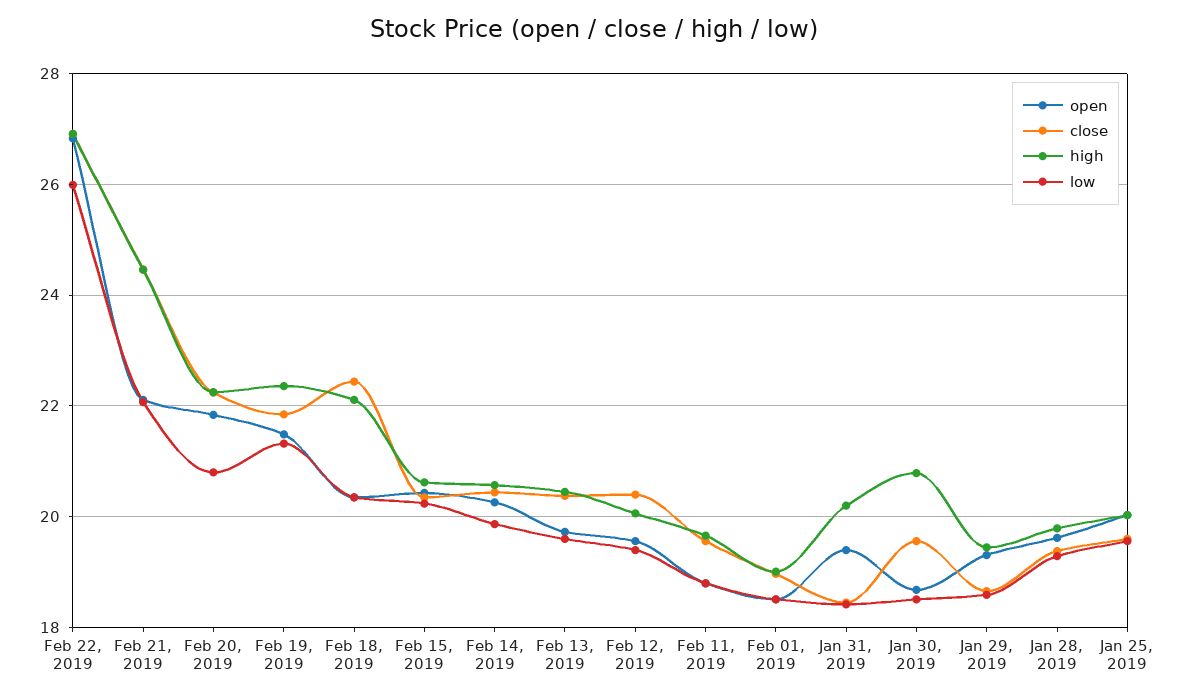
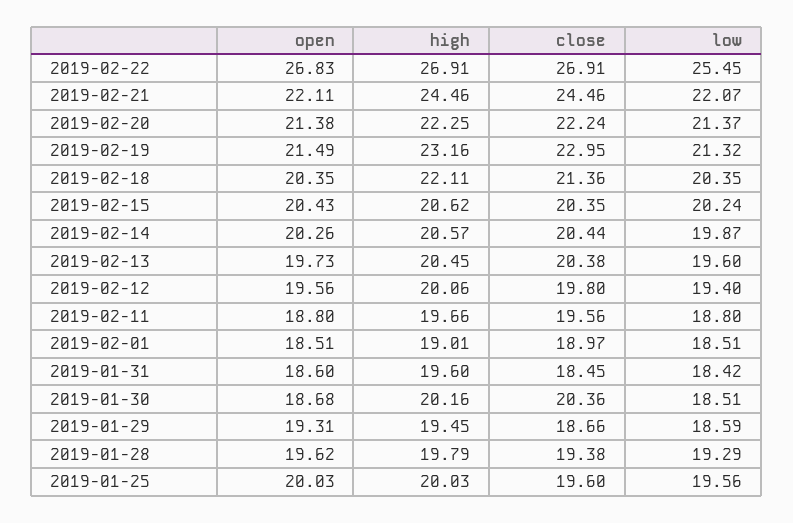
low, Feb 22, 2019: 26 -> 25.45
open, Feb 20, 2019: 21.8 -> 21.38
low, Feb 20, 2019: 20.8 -> 21.37
close, Feb 19, 2019: 21.8 -> 22.95
high, Feb 19, 2019: 22.4 -> 23.16
close, Feb 18, 2019: 22.4 -> 21.36
close, Feb 12, 2019: 20.4 -> 19.8
open, Jan 31, 2019: 19.4 -> 18.6
high, Jan 31, 2019: 20.2 -> 19.6
close, Jan 30, 2019: 19.6 -> 20.36
high, Jan 30, 2019: 20.8 -> 20.16

